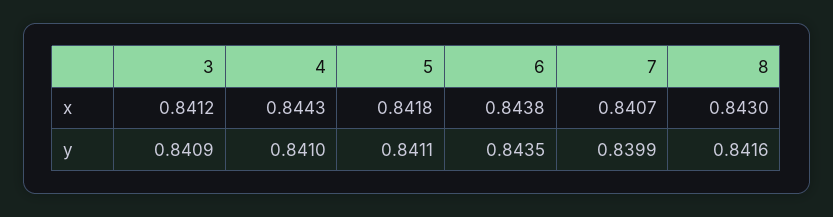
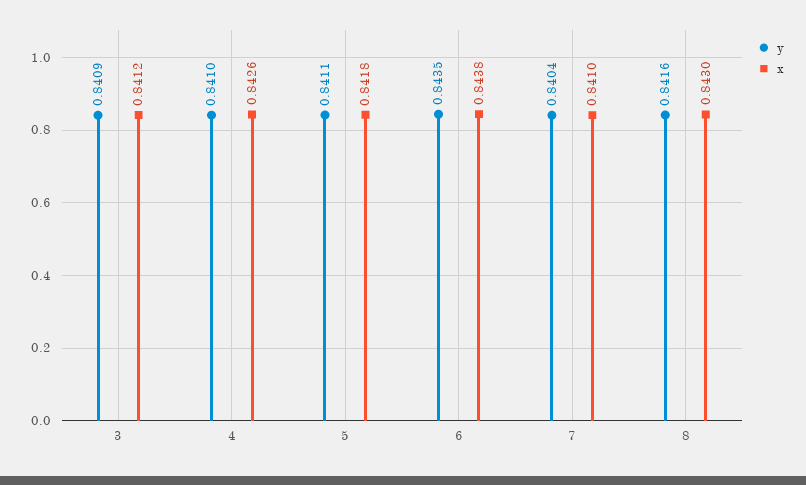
x, 4: 0.8443 -> 0.8426
x, 7: 0.8407 -> 0.841
y, 7: 0.8399 -> 0.8404

